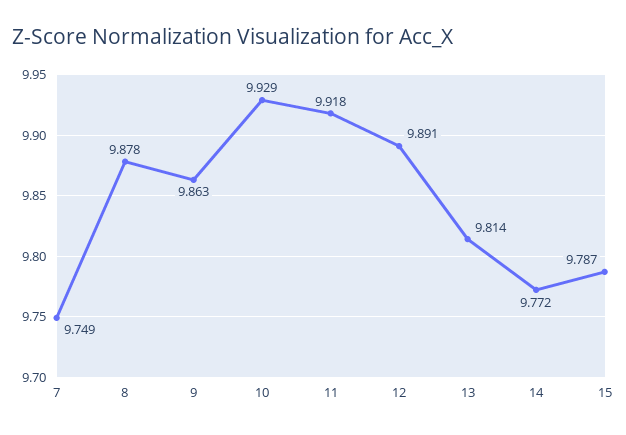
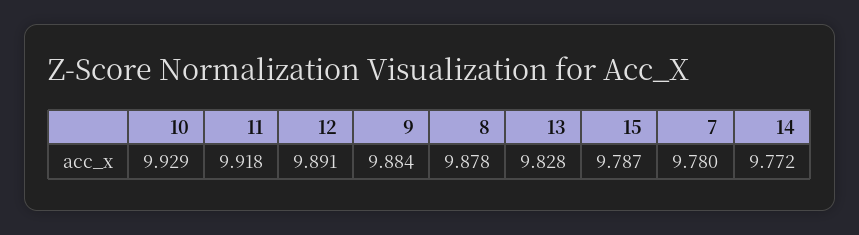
7: 9.749 -> 9.78
9: 9.863 -> 9.884
13: 9.814 -> 9.828

